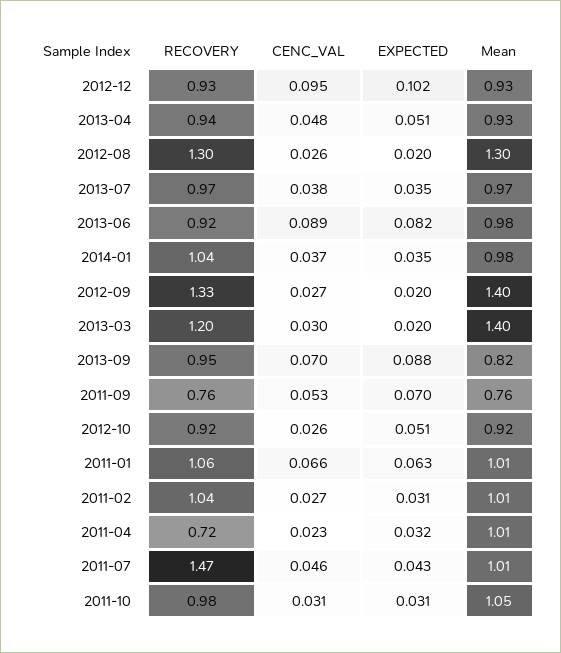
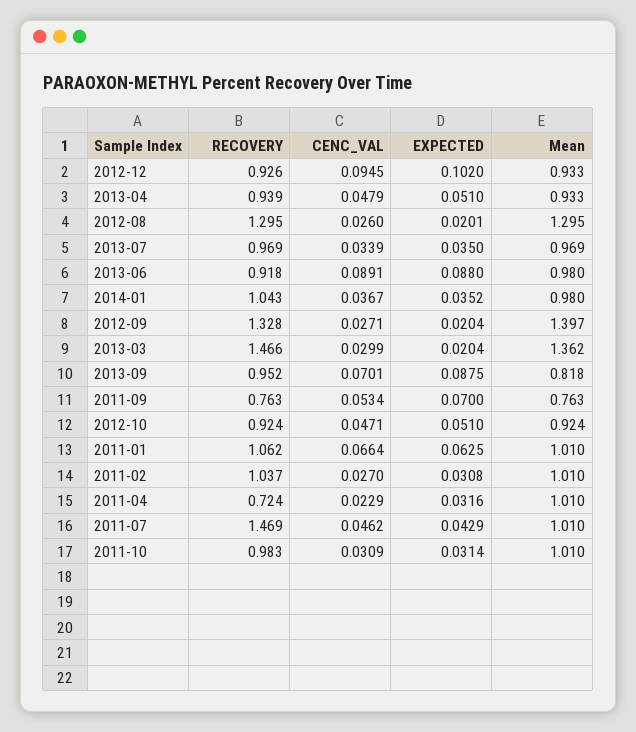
CENC_VAL, 2013-07: 0.038 -> 0.0339
EXPECTED, 2013-06: 0.082 -> 0.088
RECOVERY, 2013-03: 1.2 -> 1.466
Mean, 2013-03: 1.4 -> 1.362
CENC_VAL, 2012-10: 0.026 -> 0.0471
Mean, 2011-10: 1.05 -> 1.01

